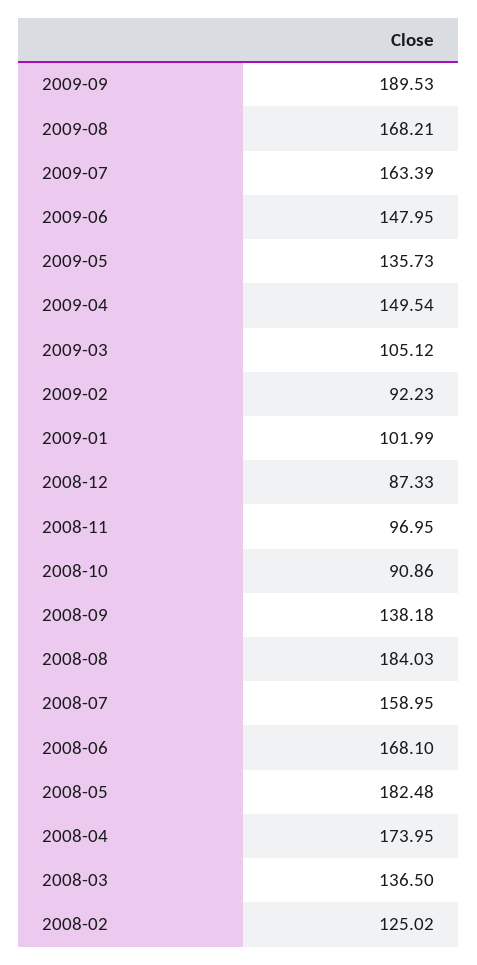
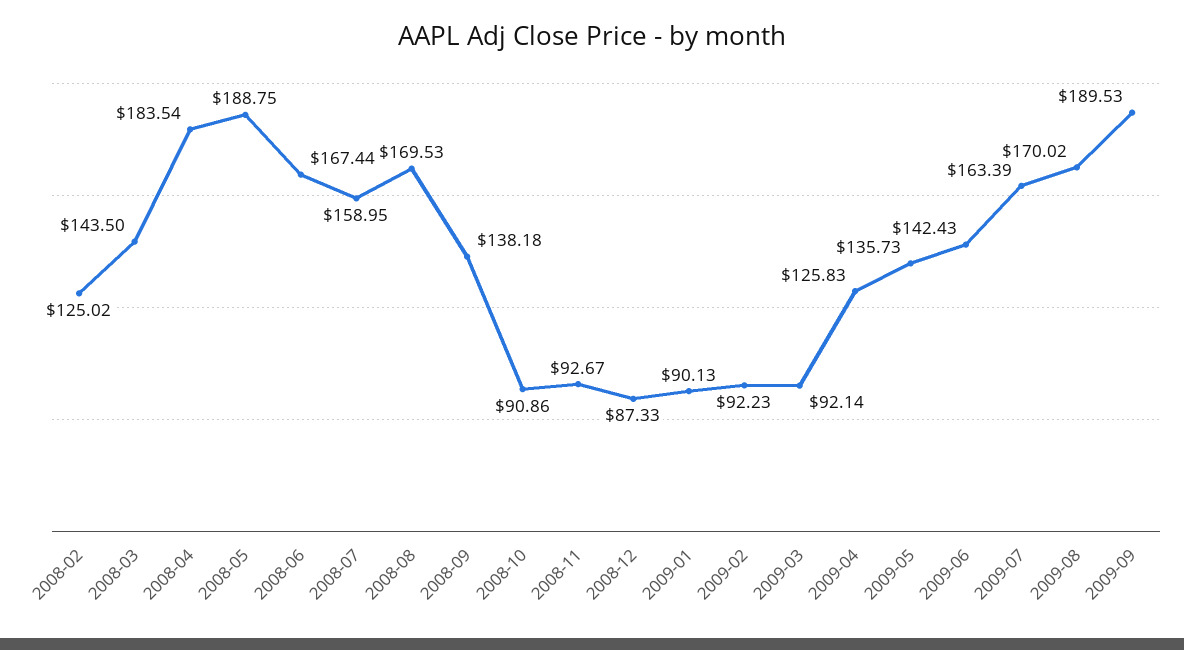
2009-08: 168.21 -> 170.02
2009-06: 147.95 -> 142.43
2009-04: 149.54 -> 125.83
2009-03: 105.12 -> 92.14
2009-01: 101.99 -> 90.13
2008-11: 96.95 -> 92.67
2008-08: 184.03 -> 169.53
2008-06: 168.1 -> 167.44
2008-05: 182.48 -> 188.75
2008-04: 173.95 -> 183.54
2008-03: 136.5 -> 143.5

